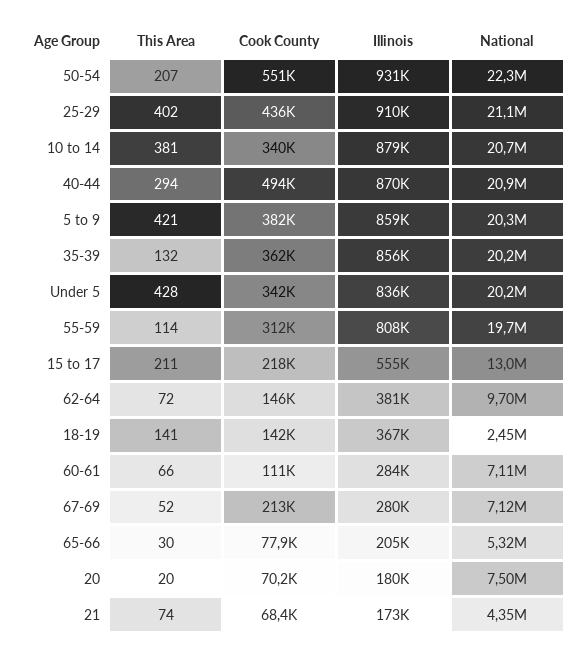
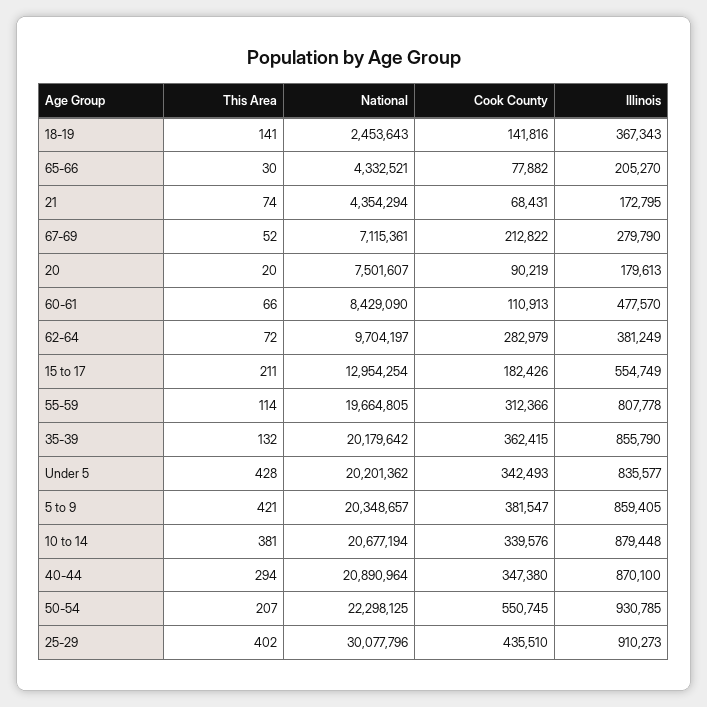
National, 25-29: 21100000 -> 30077796
Cook County, 40-44: 494000 -> 347380
Cook County, 15 to 17: 218000 -> 182426
Cook County, 62-64: 146000 -> 282979
Illinois, 60-61: 284000 -> 477570
National, 60-61: 7110000 -> 8429090
National, 65-66: 5320000 -> 4332521
Cook County, 20: 70200 -> 90219

